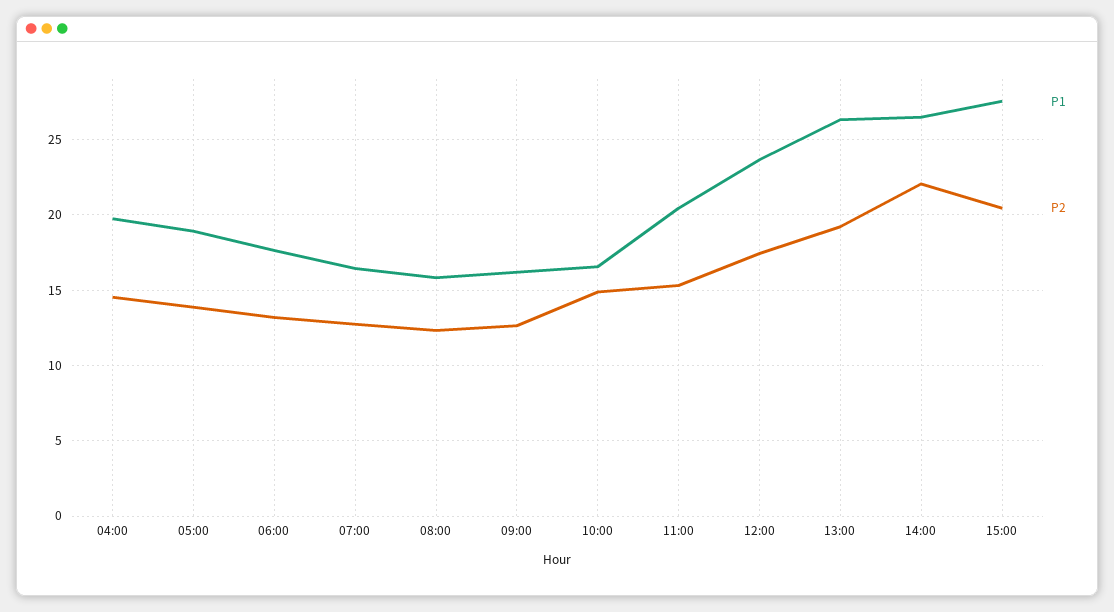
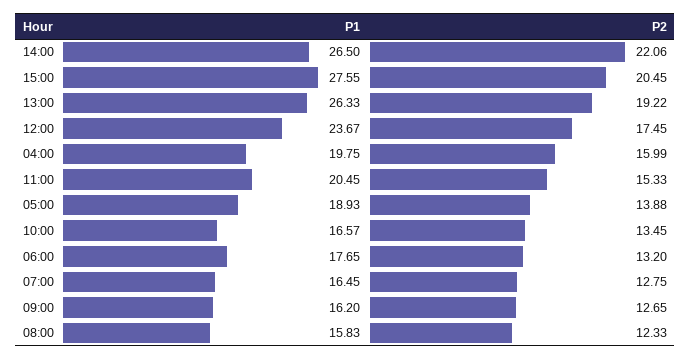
P2, 04:00: 14.5 -> 15.99
P2, 10:00: 15 -> 13.45

